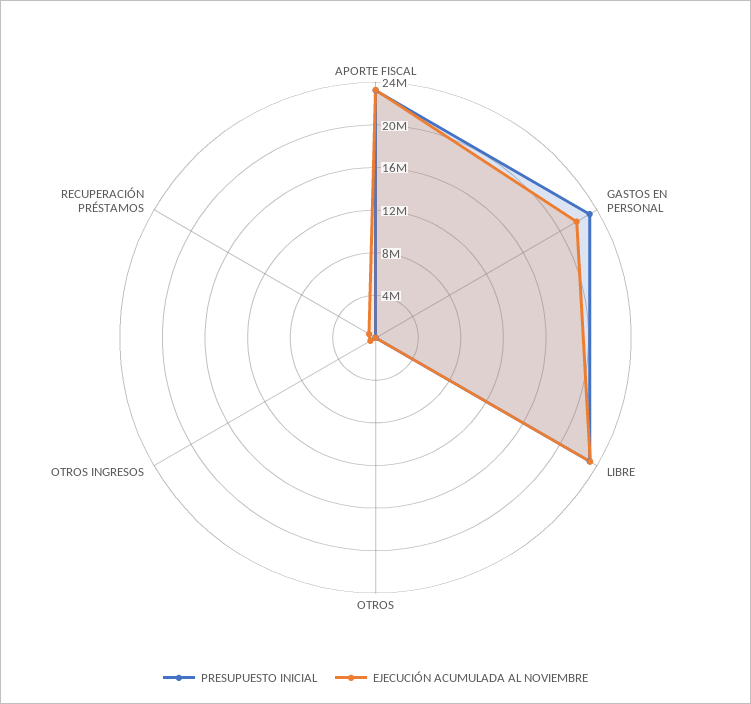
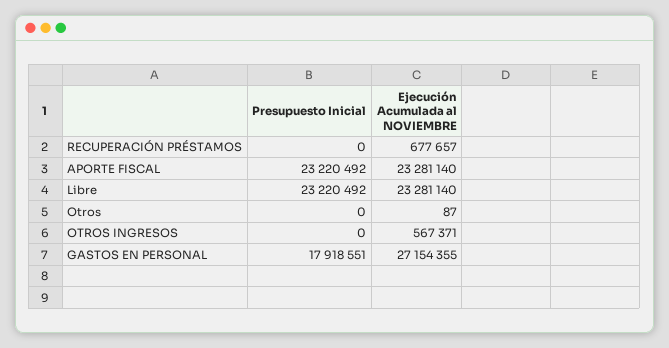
PRESUPUESTO INICIAL, GASTOS EN PERSONAL: 23000000 -> 17918551
EJECUCIÓN ACUMULADA AL NOVIEMBRE, GASTOS EN PERSONAL: 22000000 -> 27154355

